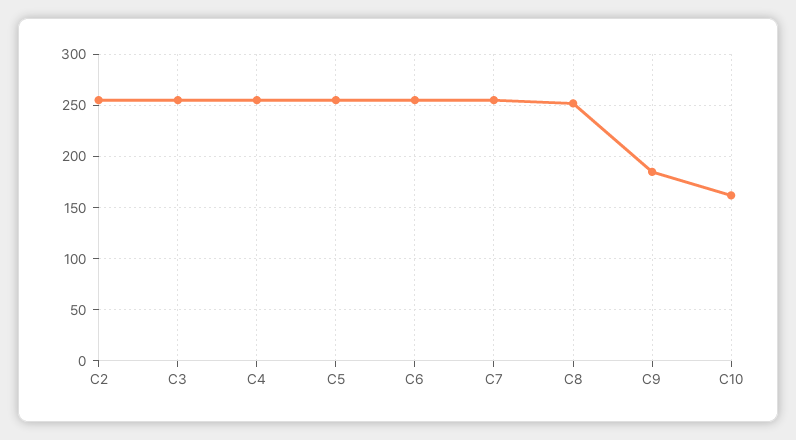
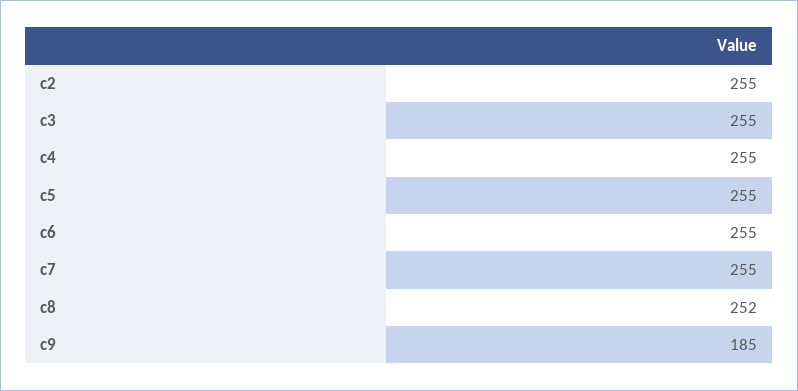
C10: 160 -> none

